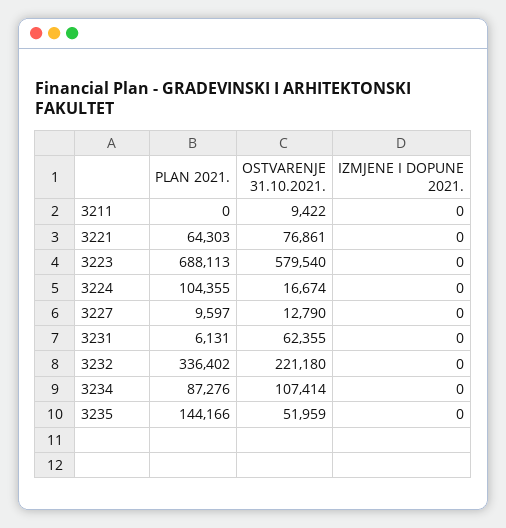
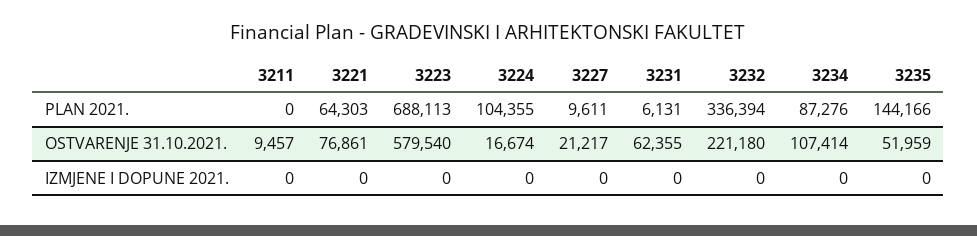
OSTVARENJE 31.10.2021., 3211: 9422 -> 9457
PLAN 2021., 3227: 9597 -> 9611
OSTVARENJE 31.10.2021., 3227: 12790 -> 21217
PLAN 2021., 3232: 336402 -> 336394

